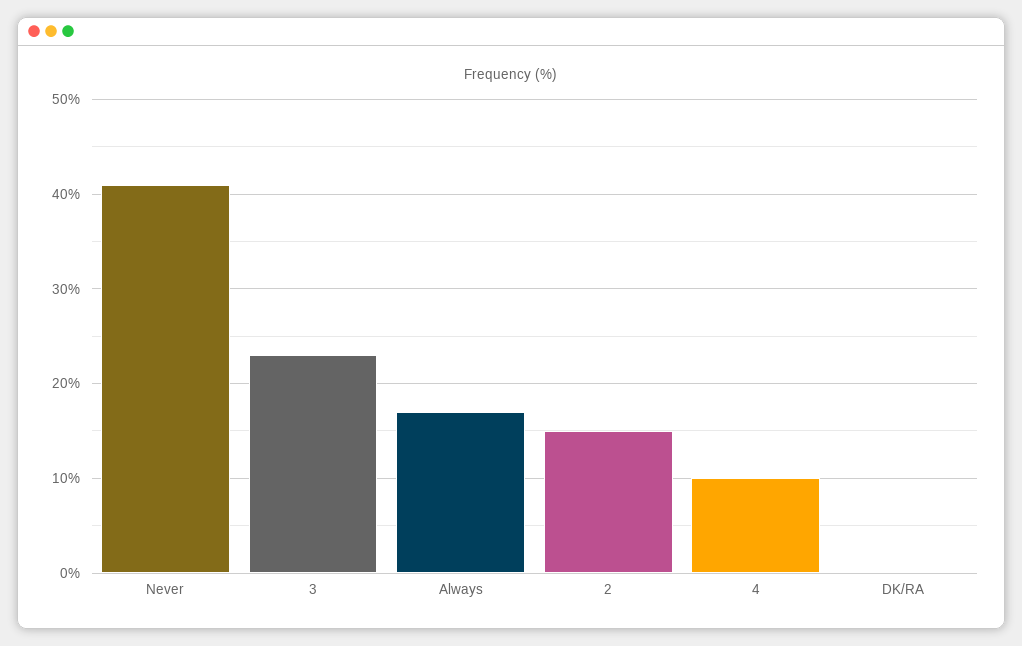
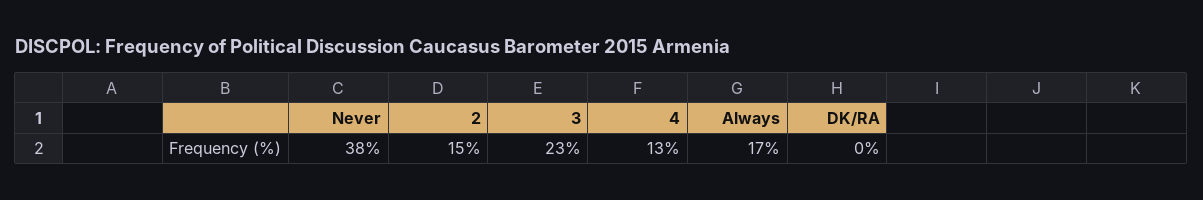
Never: 41 -> 38
4: 10 -> 13

